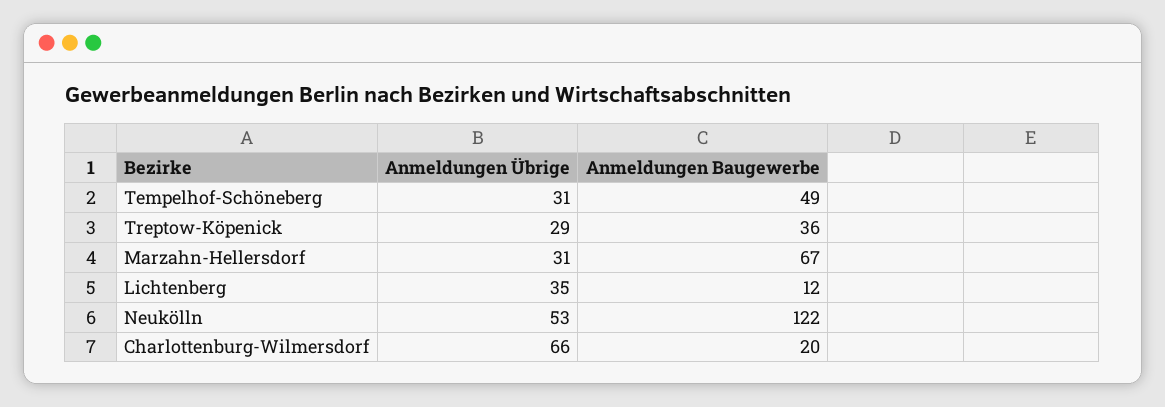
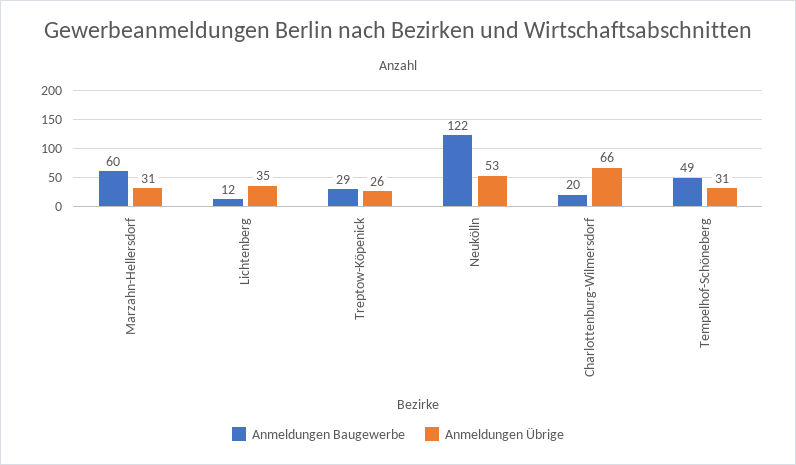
Anmeldungen Übrige, Treptow-Köpenick: 29 -> 26
Anmeldungen Baugewerbe, Treptow-Köpenick: 36 -> 29
Anmeldungen Baugewerbe, Marzahn-Hellersdorf: 67 -> 60

